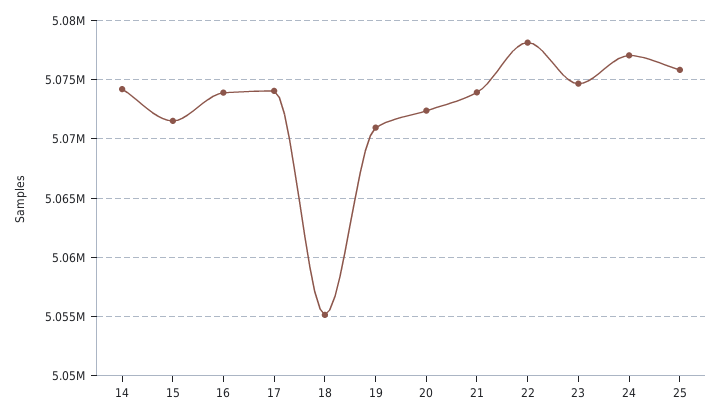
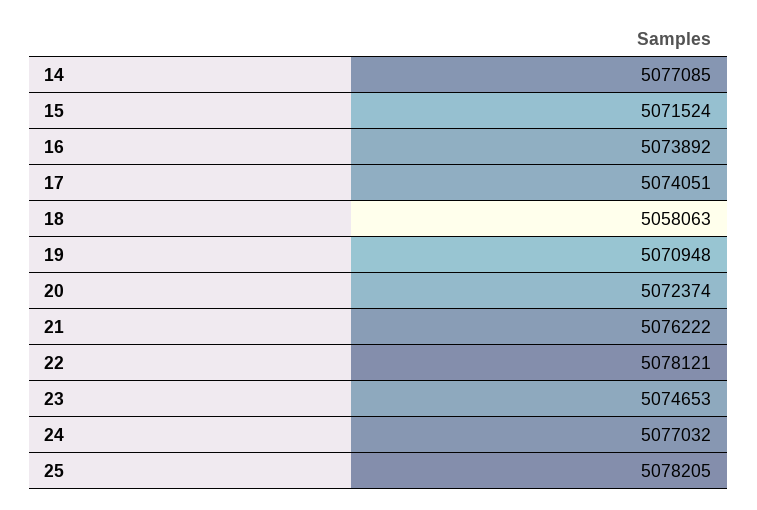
14: 5074000 -> 5077085
18: 5055000 -> 5058063
21: 5074000 -> 5076222
25: 5076000 -> 5078205

